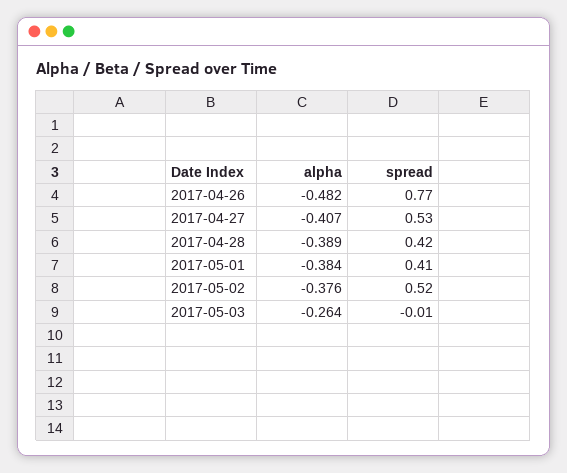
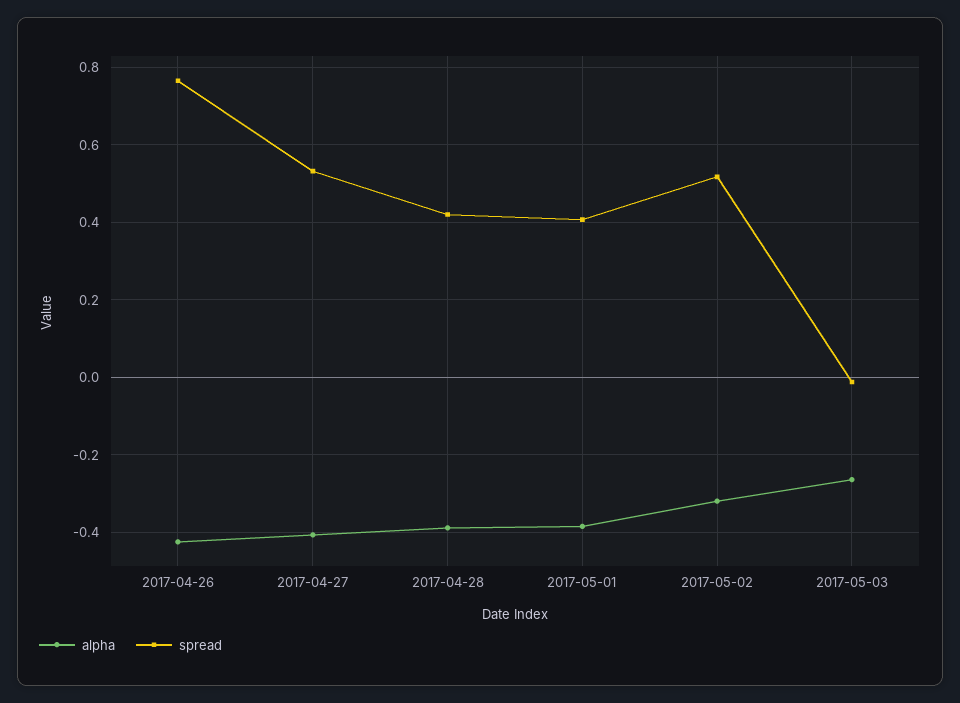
alpha, 2017-04-26: -0.482 -> -0.42
alpha, 2017-05-02: -0.376 -> -0.32

